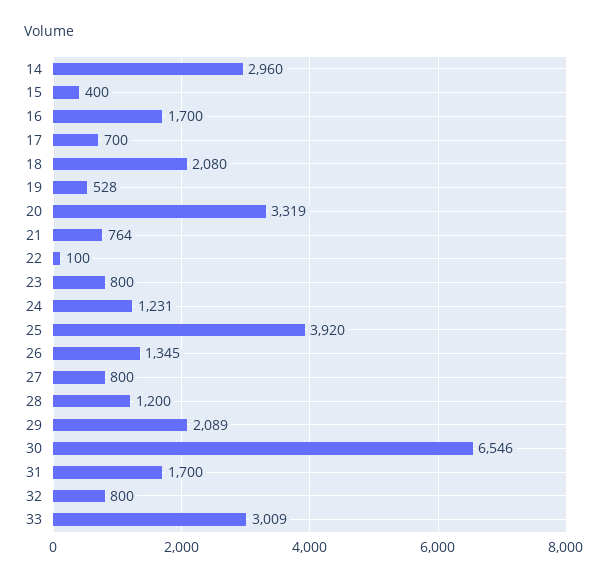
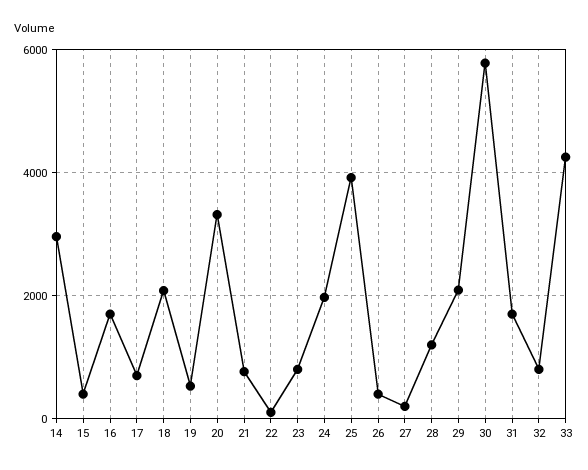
24: 1231 -> 2000
26: 1345 -> 400
27: 800 -> 200
30: 6546 -> 5800
33: 3009 -> 4200

